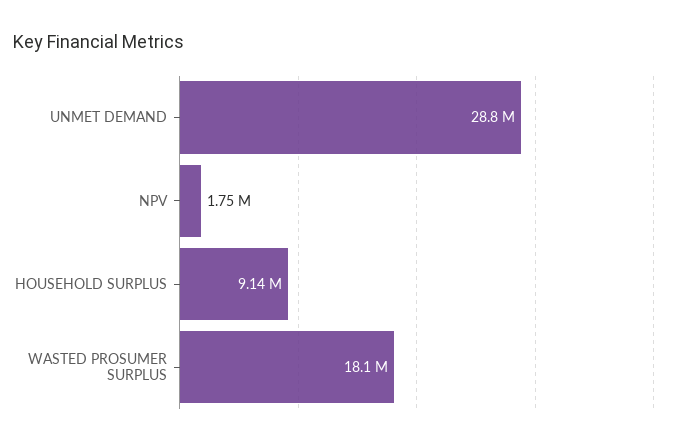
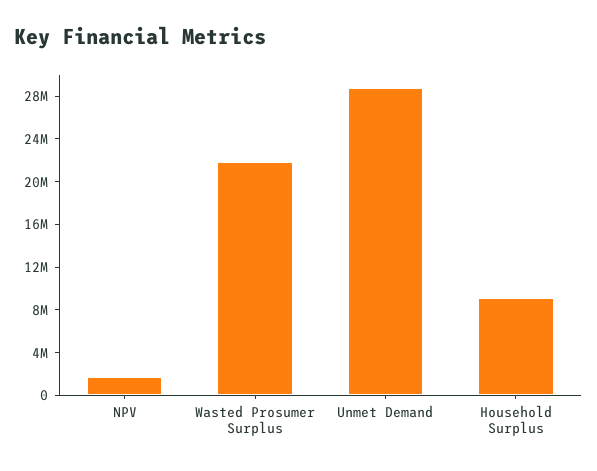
WASTED PROSUMER SURPLUS: 18100000 -> 22000000

